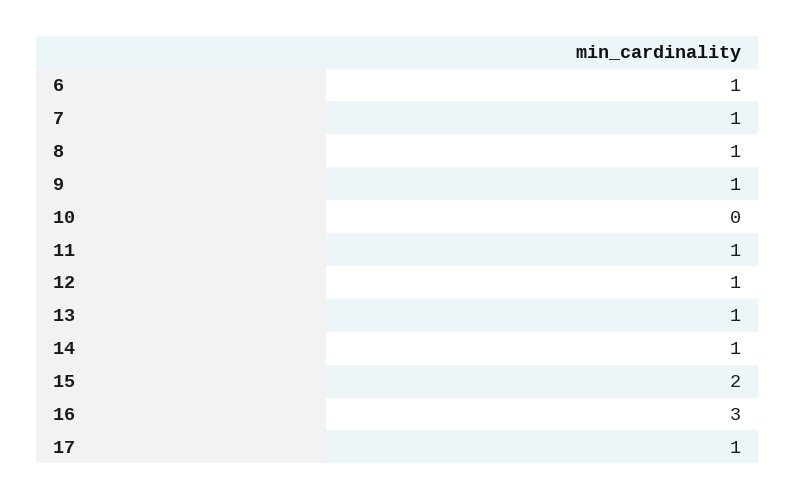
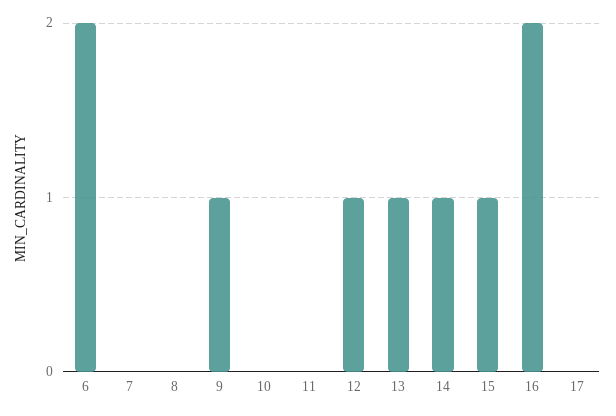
6: 1 -> 2
7: 1 -> 0
8: 1 -> 0
11: 1 -> 0
15: 2 -> 1
16: 3 -> 2
17: 1 -> 0

